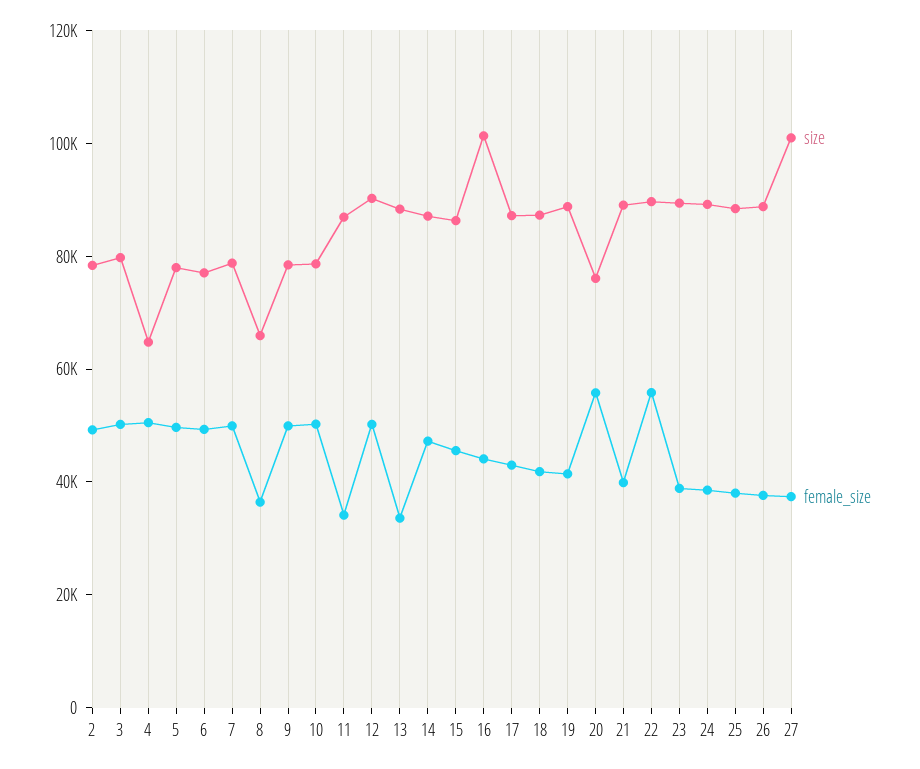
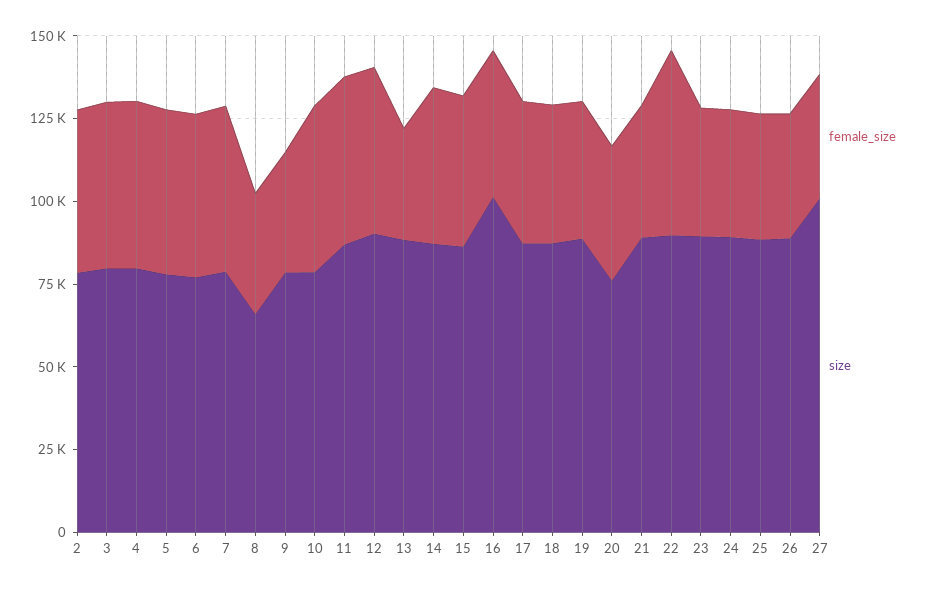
size, 4: 65000 -> 80000
female_size, 9: 50000 -> 35000
female_size, 11: 35000 -> 50000
female_size, 20: 55000 -> 40000

